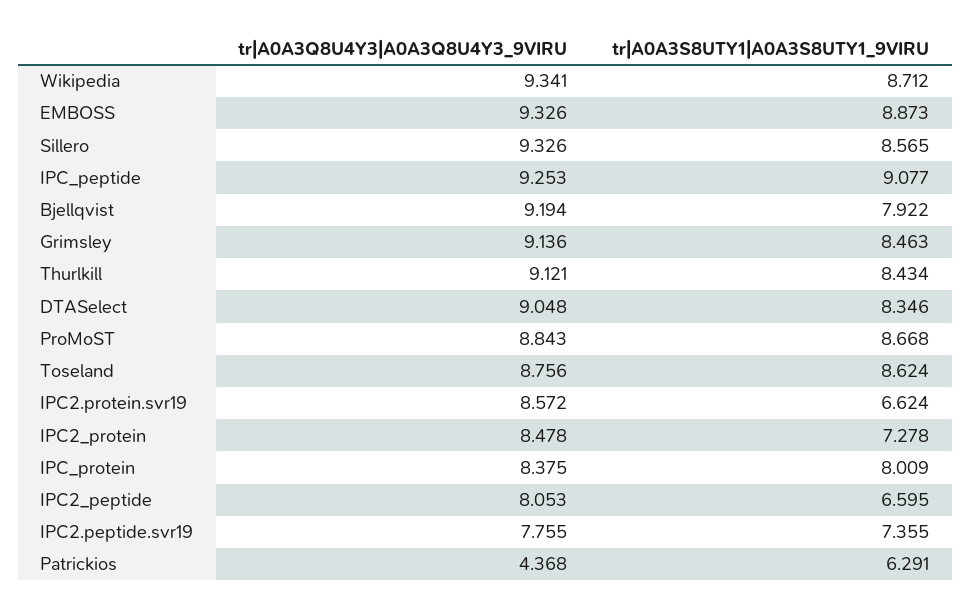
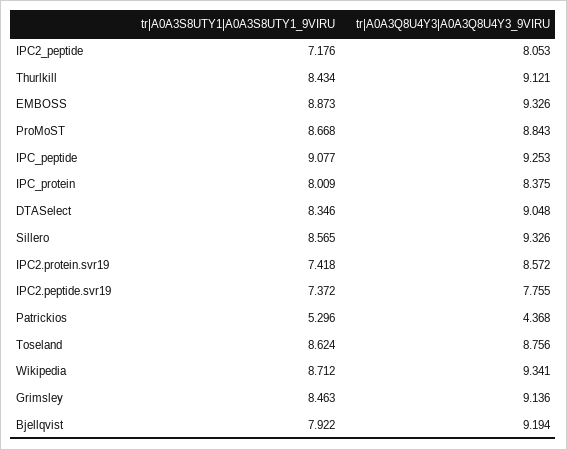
tr|A0A3S8UTY1|A0A3S8UTY1_9VIRU, IPC2.protein.svr19: 6.624 -> 7.418
tr|A0A3Q8U4Y3|A0A3Q8U4Y3_9VIRU, IPC2_protein: 8.478 -> none
tr|A0A3S8UTY1|A0A3S8UTY1_9VIRU, IPC2_protein: 7.278 -> none
tr|A0A3S8UTY1|A0A3S8UTY1_9VIRU, IPC2_peptide: 6.595 -> 7.176
tr|A0A3S8UTY1|A0A3S8UTY1_9VIRU, IPC2.peptide.svr19: 7.355 -> 7.372
tr|A0A3S8UTY1|A0A3S8UTY1_9VIRU, Patrickios: 6.291 -> 5.296

